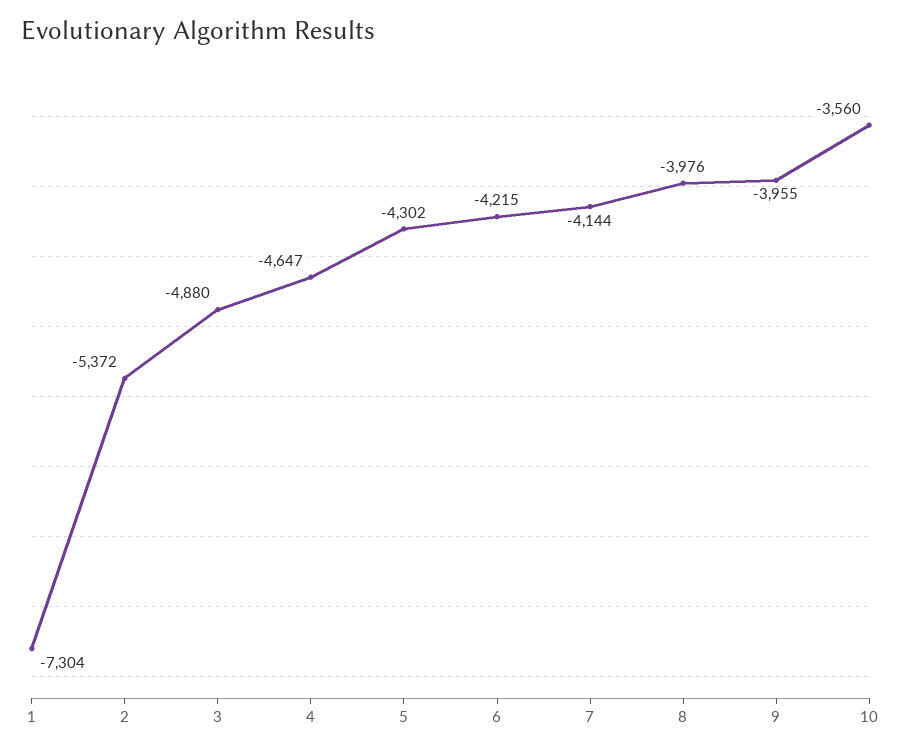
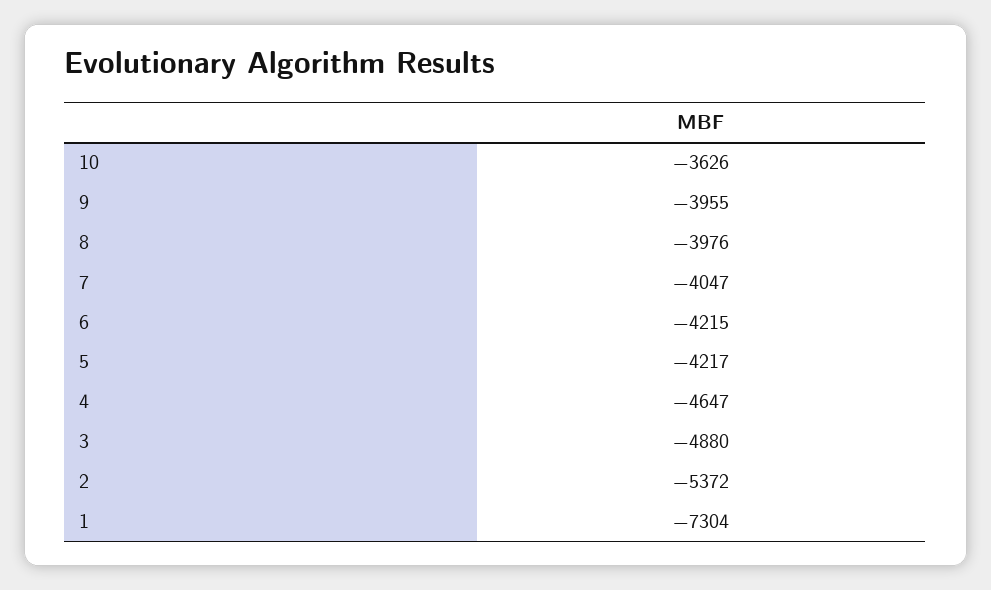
5: -4302 -> -4217
7: -4144 -> -4047
10: -3560 -> -3626

